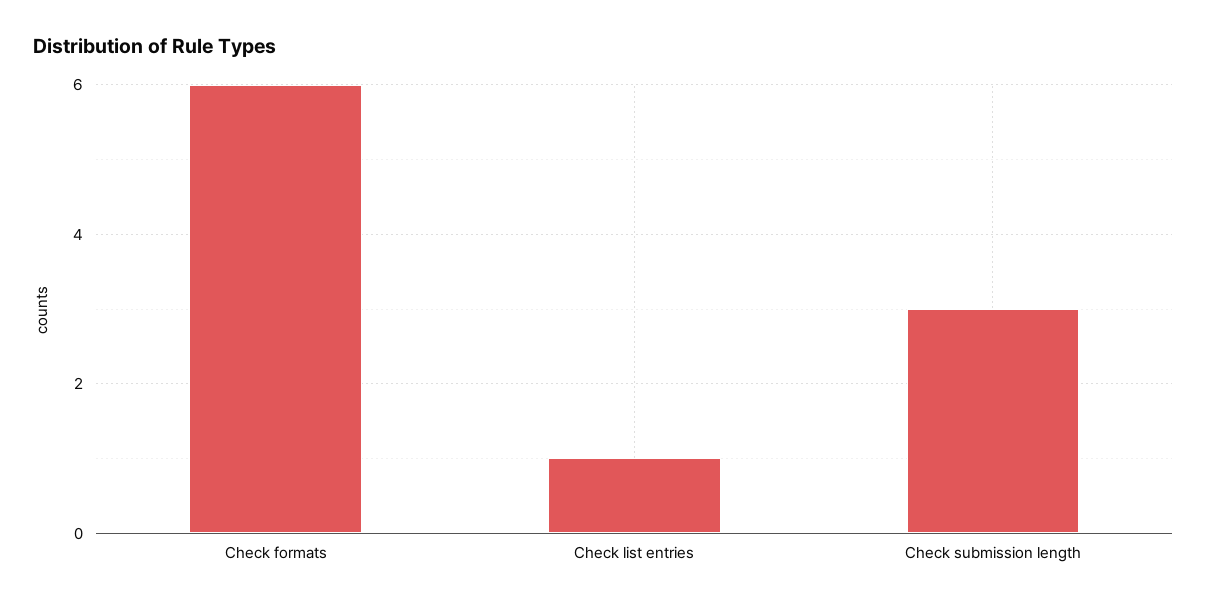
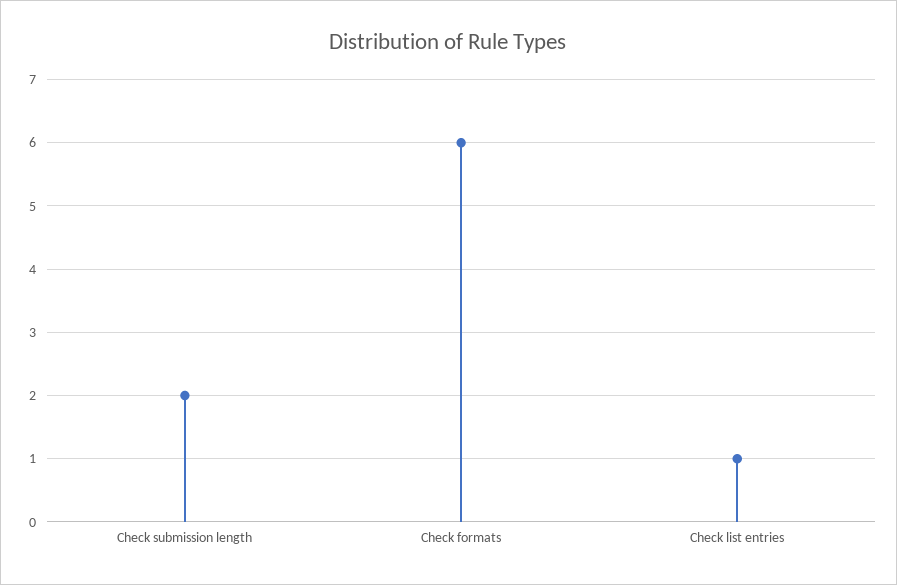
Check submission length: 3 -> 2

